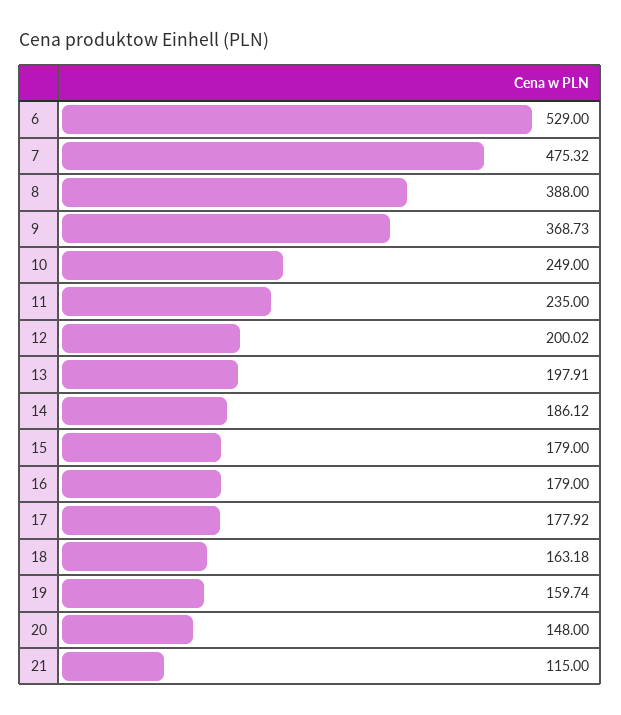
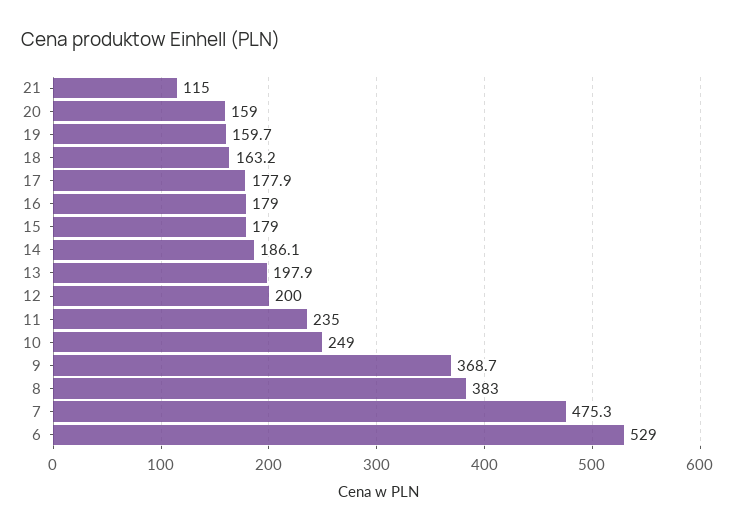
8: 388 -> 383
20: 148 -> 159

